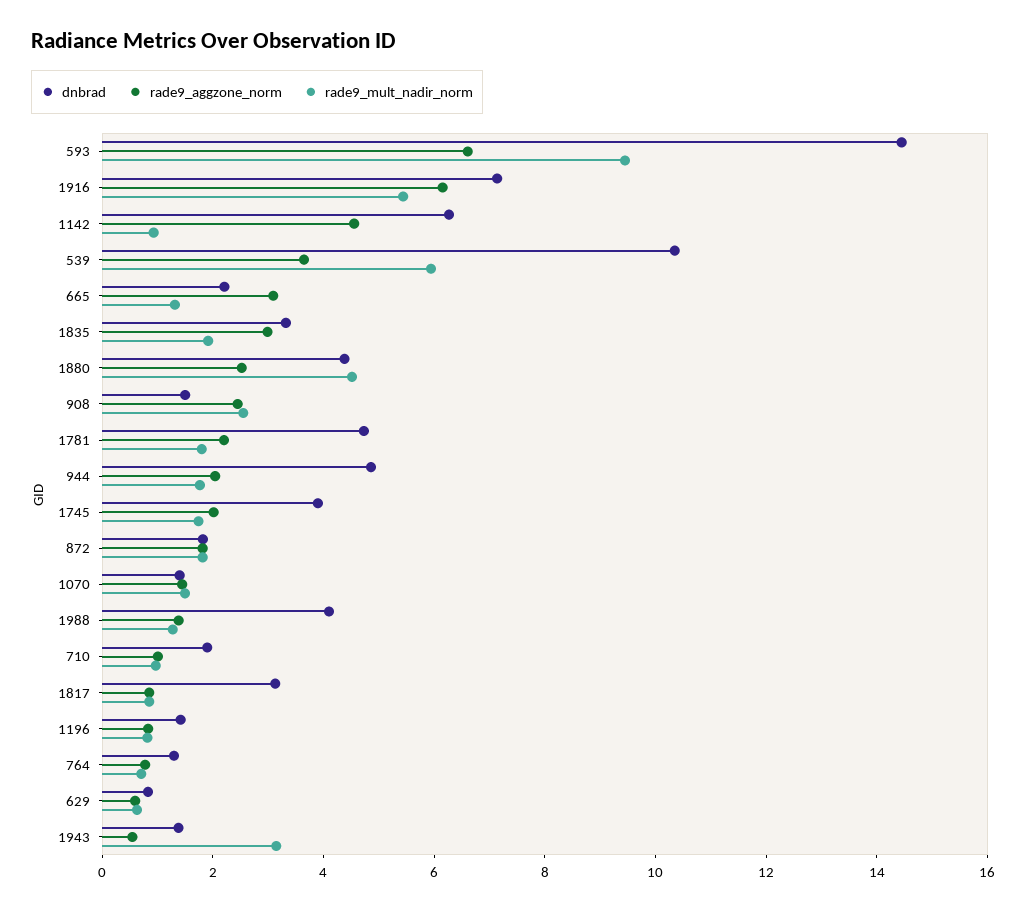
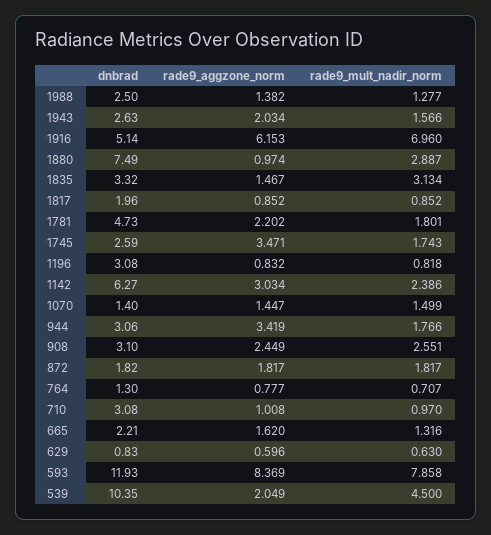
dnbrad, 593: 14.5 -> 11.93
rade9_aggzone_norm, 593: 6.5 -> 8.369
rade9_mult_nadir_norm, 593: 9.5 -> 7.858
dnbrad, 1916: 7 -> 5.14
rade9_mult_nadir_norm, 1916: 5.5 -> 6.96
rade9_aggzone_norm, 1142: 4.5 -> 3.034
rade9_mult_nadir_norm, 1142: 1 -> 2.386
rade9_aggzone_norm, 539: 3.5 -> 2.049
rade9_mult_nadir_norm, 539: 6 -> 4.5
rade9_aggzone_norm, 665: 3 -> 1.62
rade9_aggzone_norm, 1835: 3 -> 1.467
rade9_mult_nadir_norm, 1835: 2 -> 3.134
dnbrad, 1880: 4.5 -> 7.49
rade9_aggzone_norm, 1880: 2.5 -> 0.974
rade9_mult_nadir_norm, 1880: 4.5 -> 2.887
dnbrad, 908: 1.5 -> 3.1
dnbrad, 944: 5 -> 3.06
rade9_aggzone_norm, 944: 2 -> 3.419
dnbrad, 1745: 4 -> 2.59
rade9_aggzone_norm, 1745: 2 -> 3.471
dnbrad, 1988: 4 -> 2.5
dnbrad, 710: 2 -> 3.08
dnbrad, 1817: 3 -> 1.96
dnbrad, 1196: 1.5 -> 3.08
dnbrad, 1943: 1.5 -> 2.63
rade9_aggzone_norm, 1943: 0.5 -> 2.034
rade9_mult_nadir_norm, 1943: 3 -> 1.566

